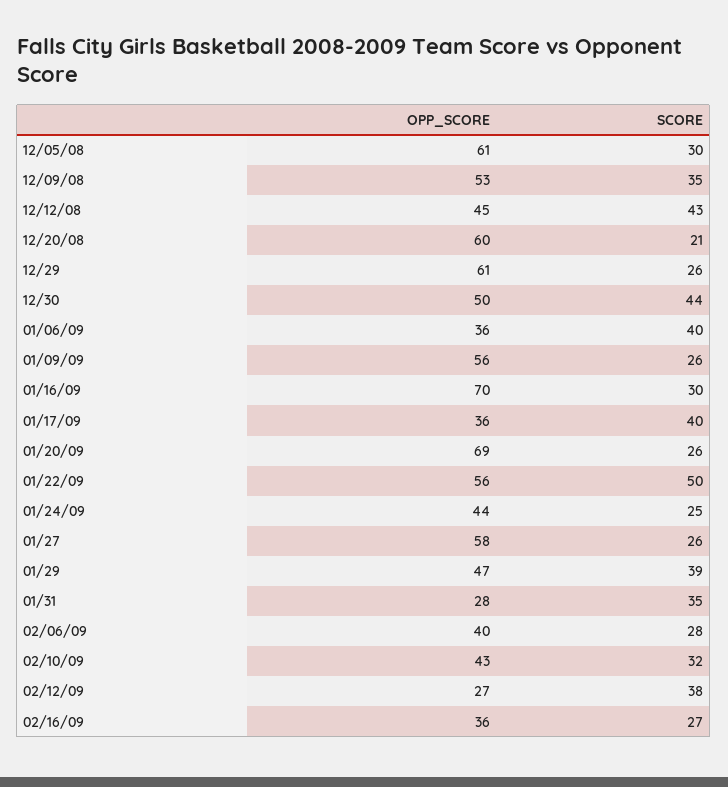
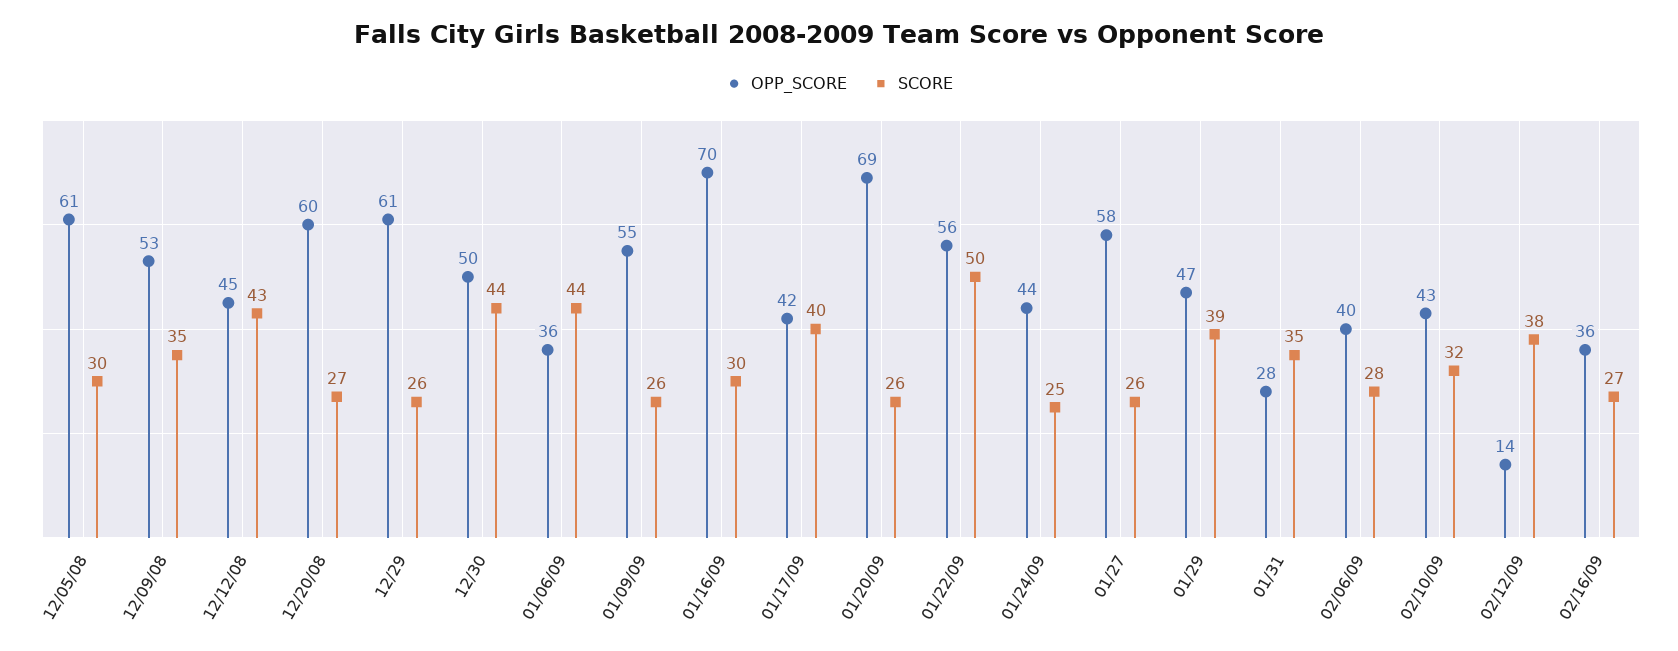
SCORE, 12/20/08: 21 -> 27
SCORE, 01/06/09: 40 -> 44
OPP_SCORE, 01/09/09: 56 -> 55
OPP_SCORE, 01/17/09: 36 -> 42
OPP_SCORE, 02/12/09: 27 -> 14

